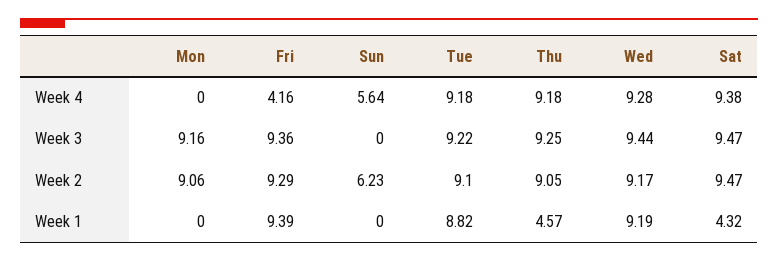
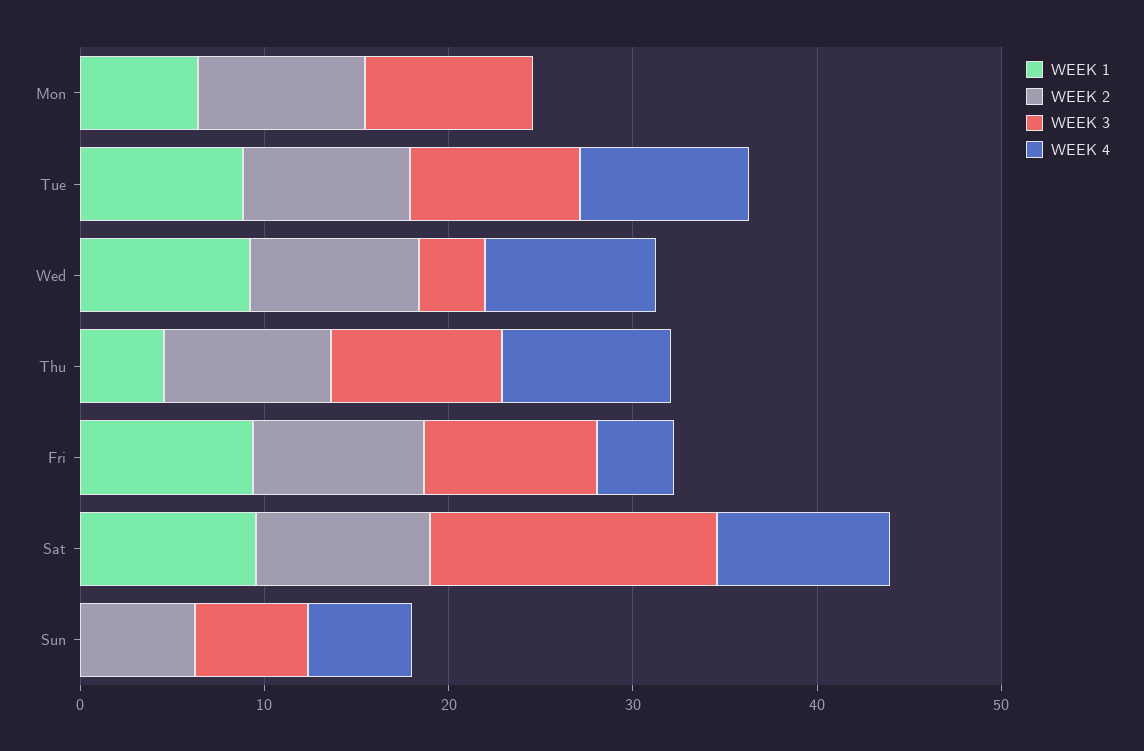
Week 3, Sun: 0 -> 6
Week 3, Wed: 9.44 -> 4
Week 3, Sat: 9.47 -> 16
Week 1, Mon: 0 -> 6
Week 1, Sat: 4.32 -> 10

